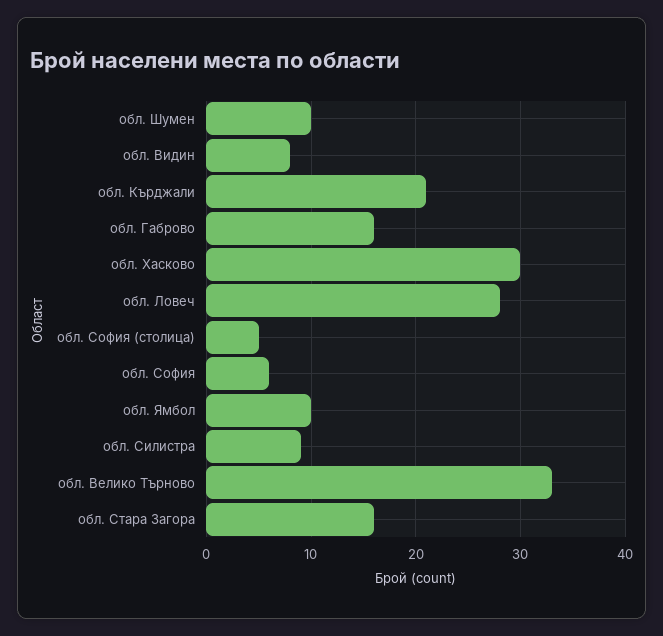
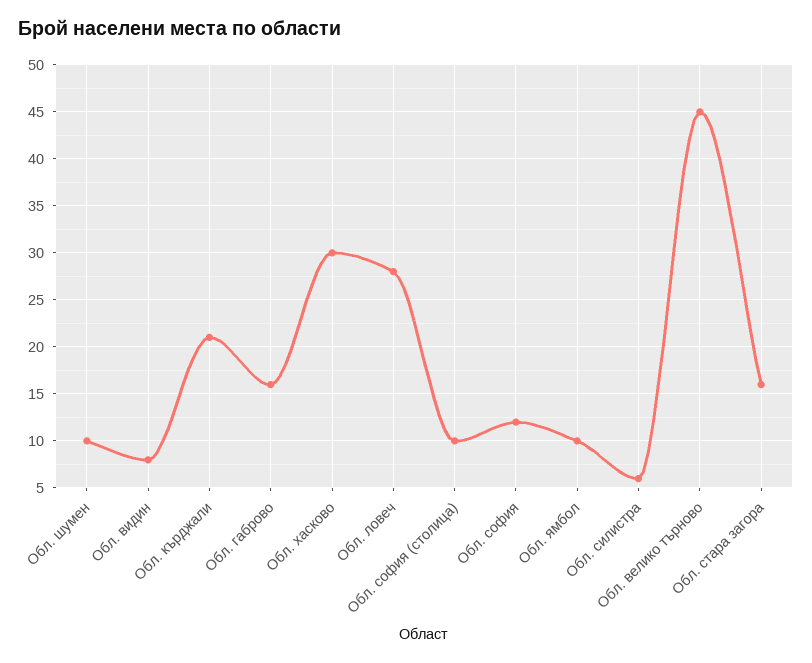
обл. София (столица): 5 -> 10
обл. София: 6 -> 12
обл. Силистра: 9 -> 6
обл. Велико Търново: 33 -> 45

